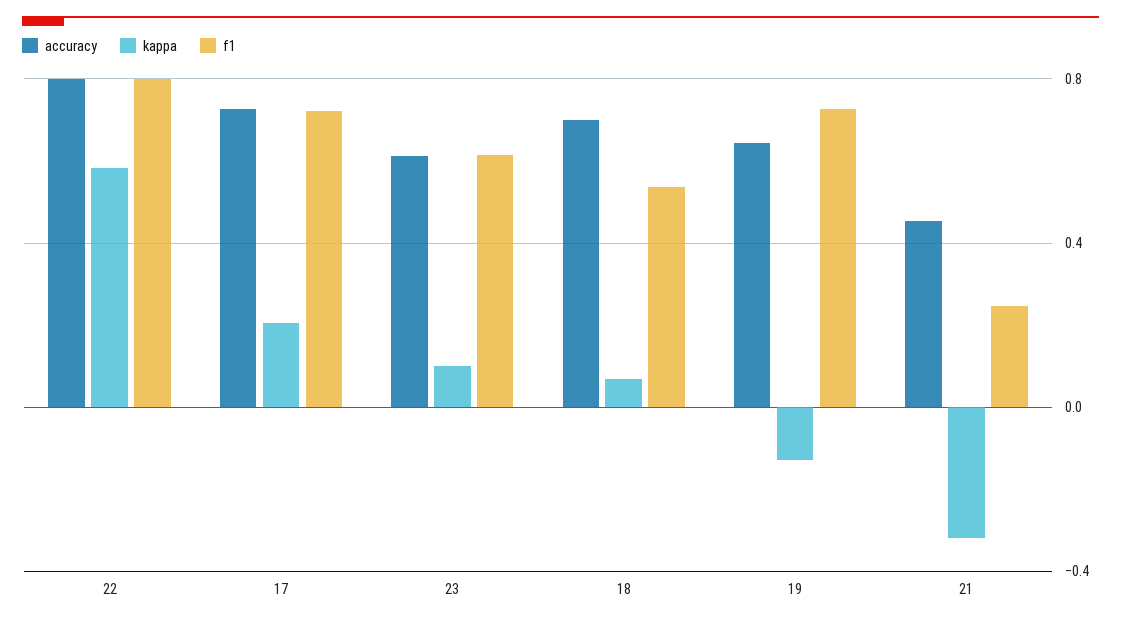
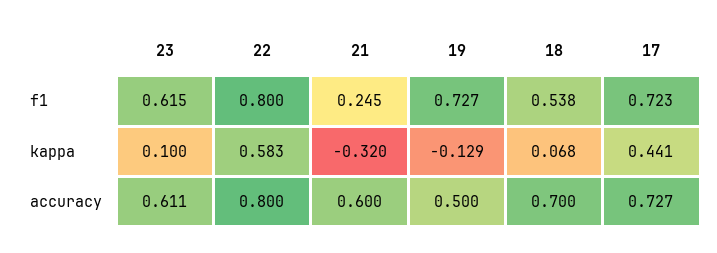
kappa, 17: 0.2 -> 0.441
accuracy, 19: 0.65 -> 0.5
accuracy, 21: 0.45 -> 0.6

